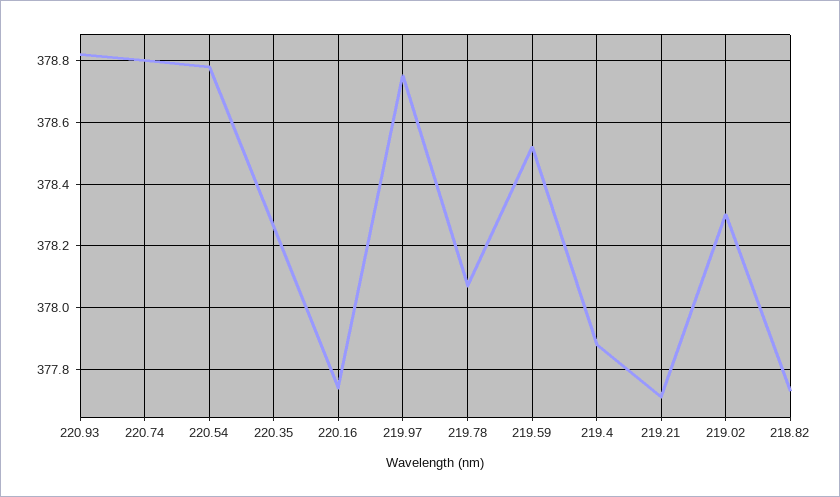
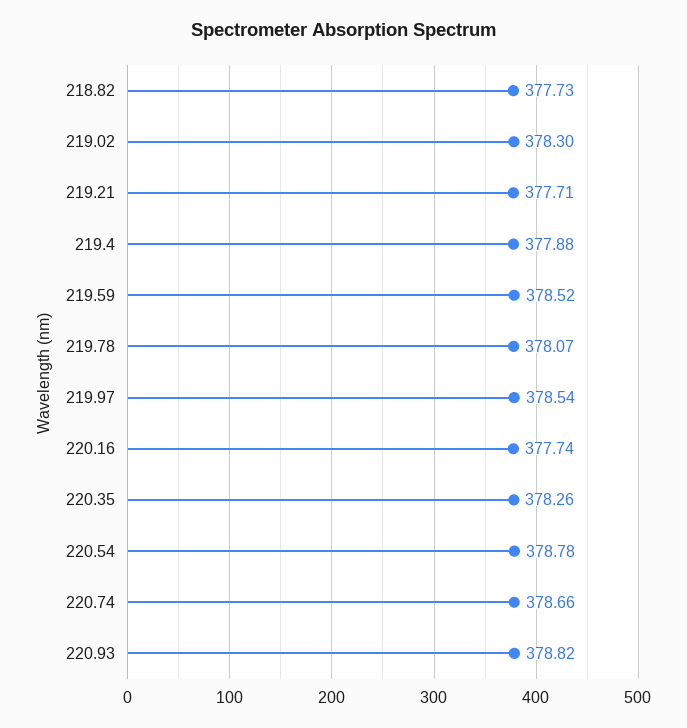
220.74: 378.8 -> 378.66
219.97: 378.75 -> 378.54

